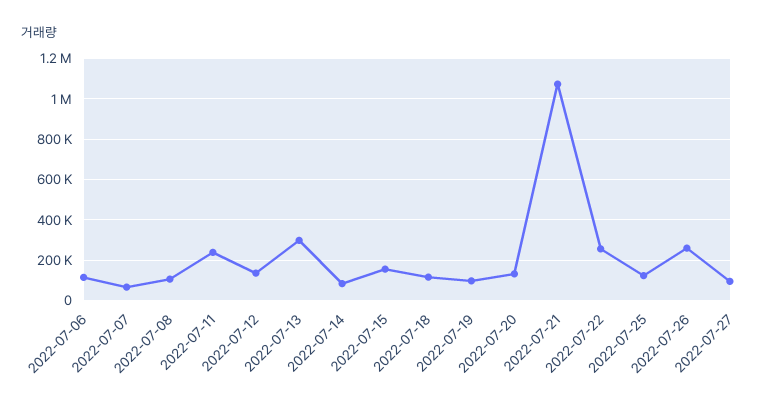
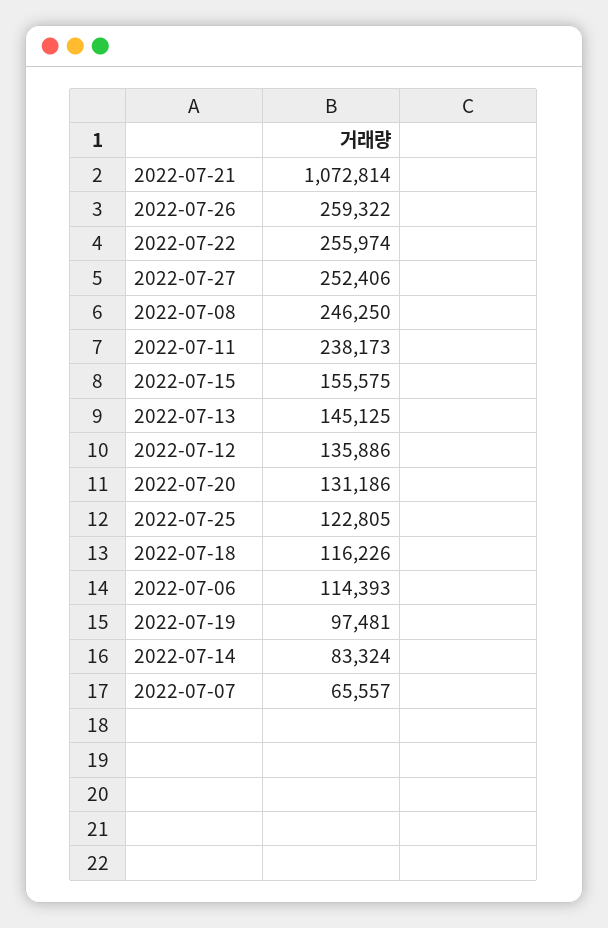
2022-07-08: 100000 -> 246250
2022-07-13: 300000 -> 145125
2022-07-27: 100000 -> 252406

